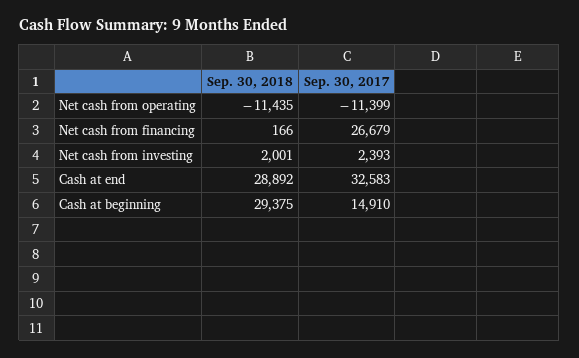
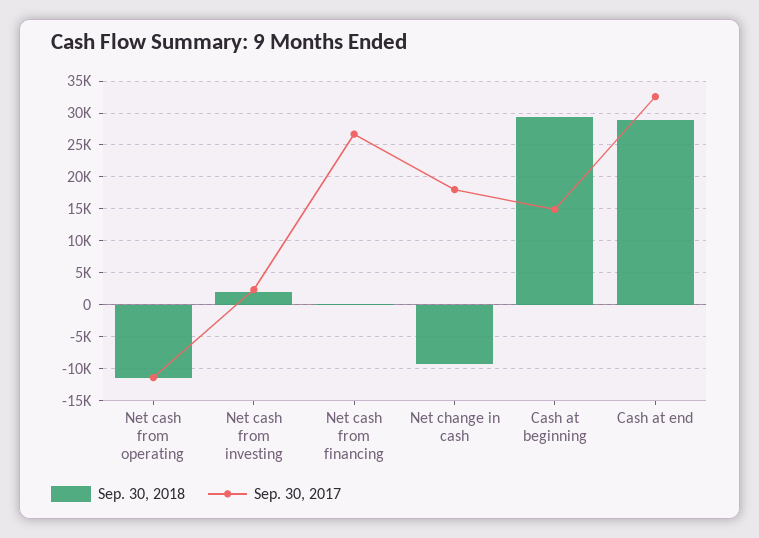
Sep. 30, 2018, Net change in cash: none -> -9000
Sep. 30, 2017, Net change in cash: none -> 18000

